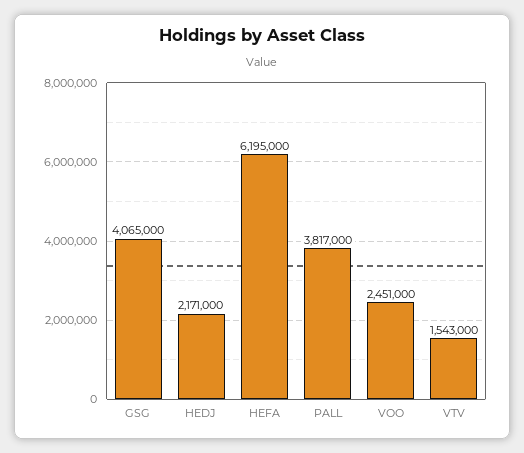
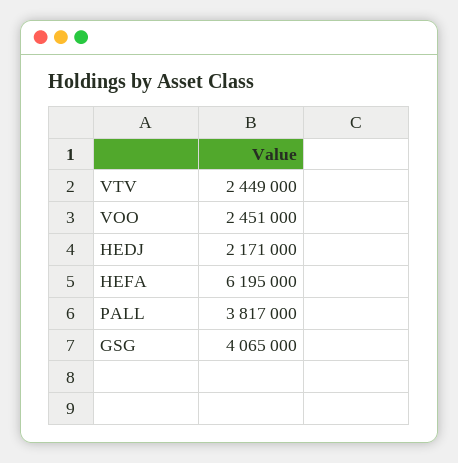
VTV: 1543000 -> 2449000

